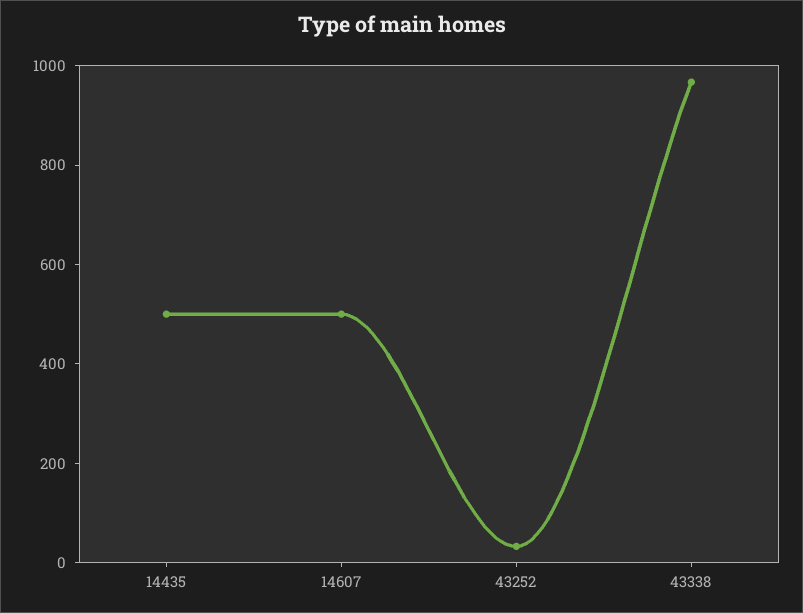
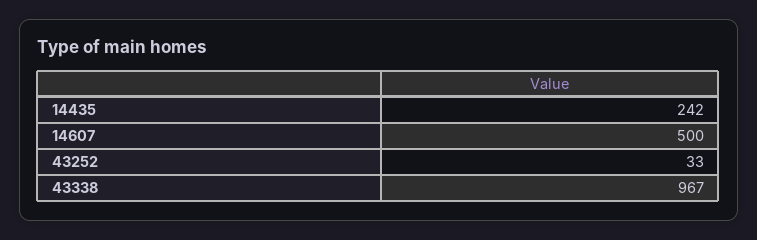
14435: 500 -> 242

